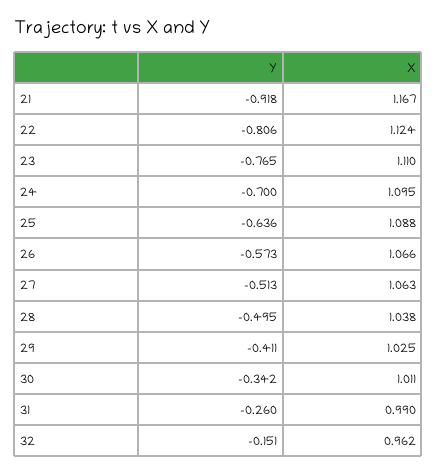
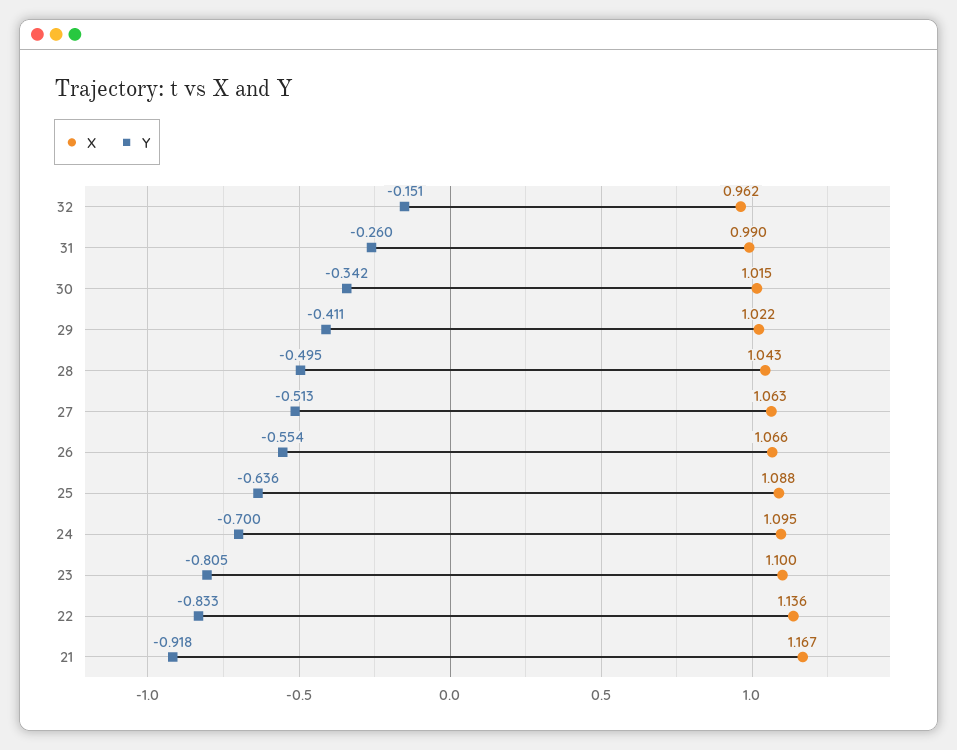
Y, 22: -0.806 -> -0.833
X, 22: 1.124 -> 1.136
Y, 23: -0.765 -> -0.805
X, 23: 1.11 -> 1.1
Y, 26: -0.573 -> -0.554
X, 28: 1.038 -> 1.043
X, 29: 1.025 -> 1.022
X, 30: 1.011 -> 1.015

